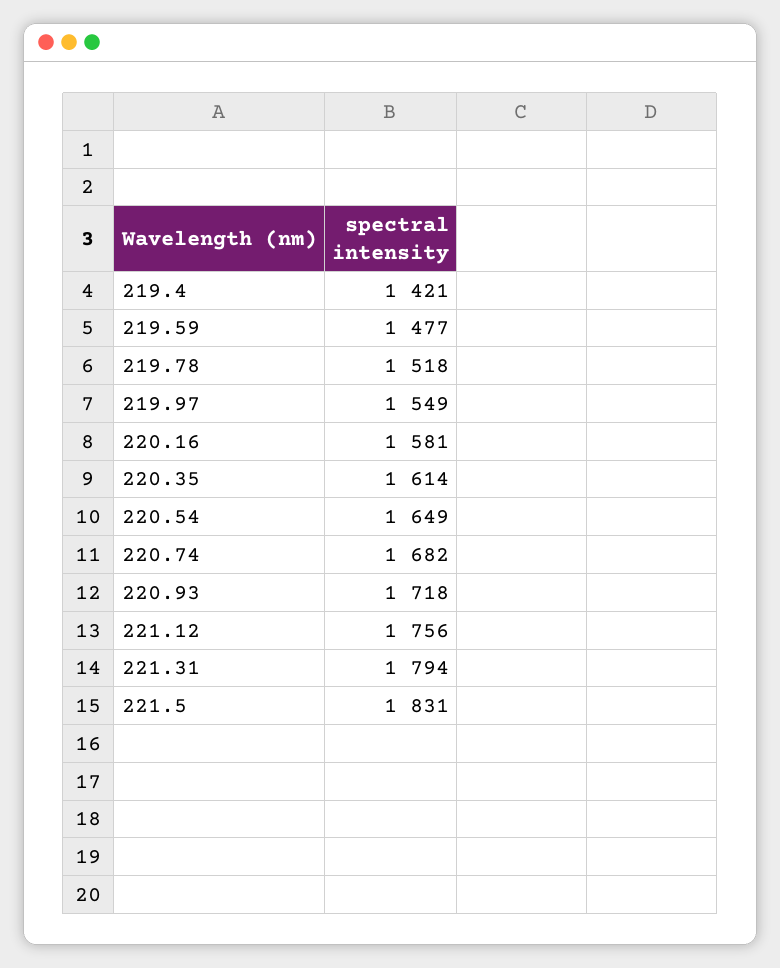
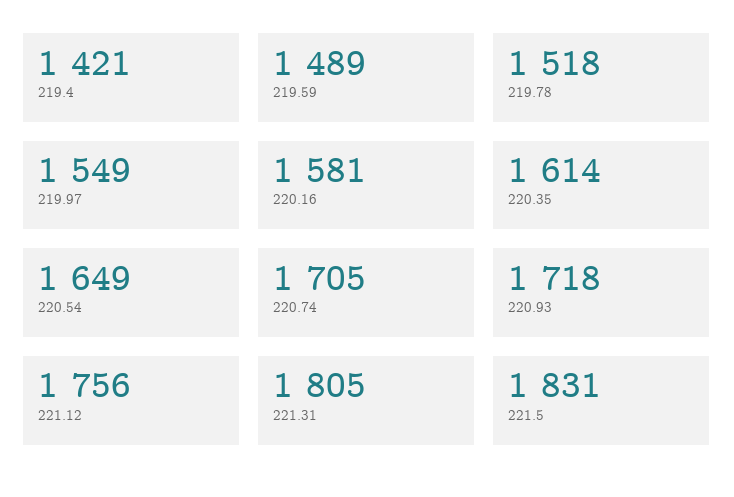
219.59: 1477 -> 1489
220.74: 1682 -> 1705
221.31: 1794 -> 1805

